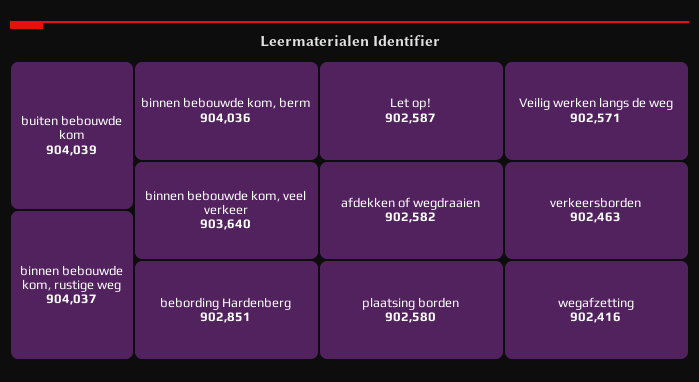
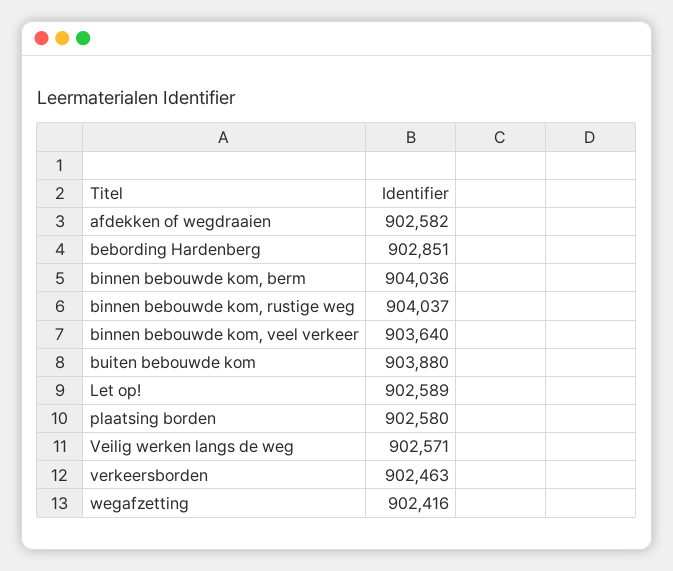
buiten bebouwde kom: 904039 -> 903880
Let op!: 902587 -> 902589

